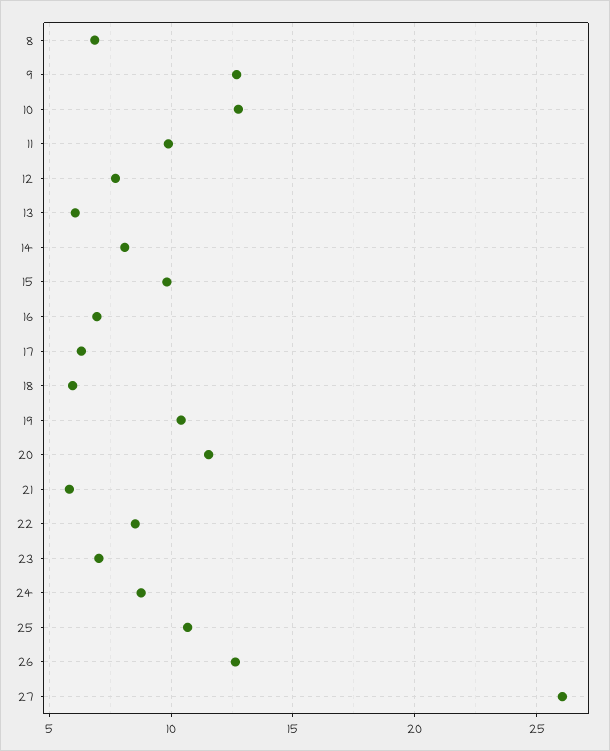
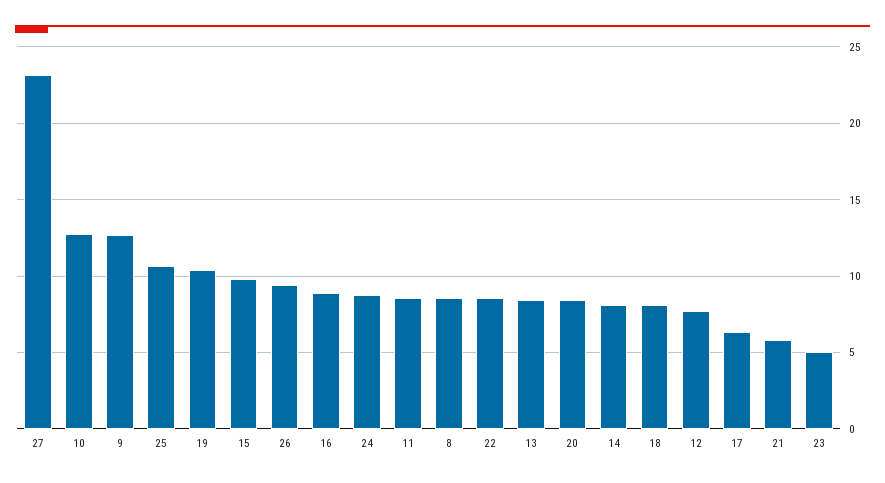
8: 7 -> 8.5
11: 10 -> 8.5
13: 6 -> 8.5
16: 7 -> 9
18: 6 -> 8
20: 11.5 -> 8.5
23: 7 -> 5
26: 12.5 -> 9.5
27: 26 -> 23

